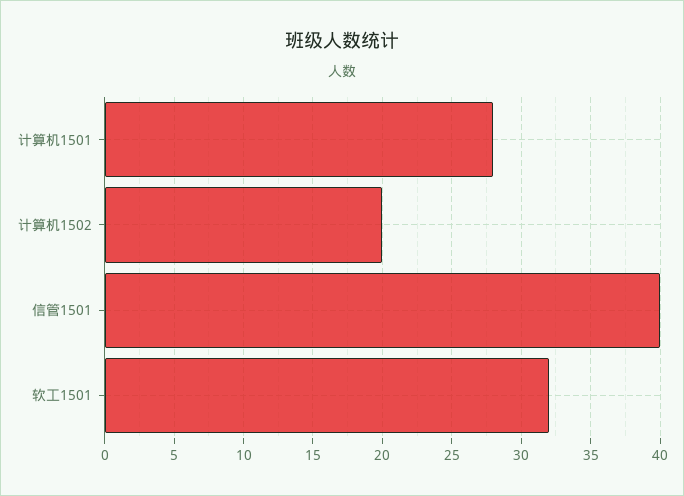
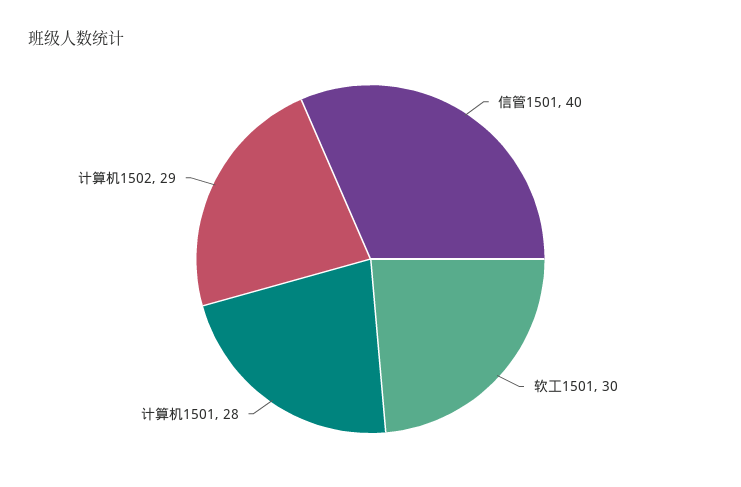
计算机1502: 20 -> 29
软工1501: 32 -> 30

